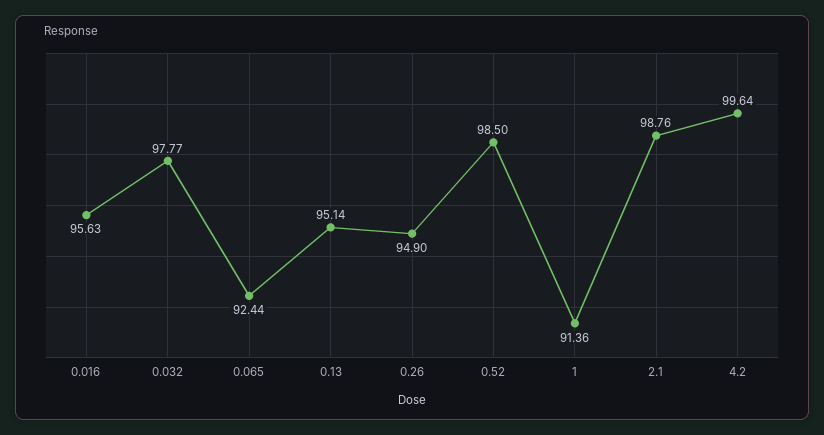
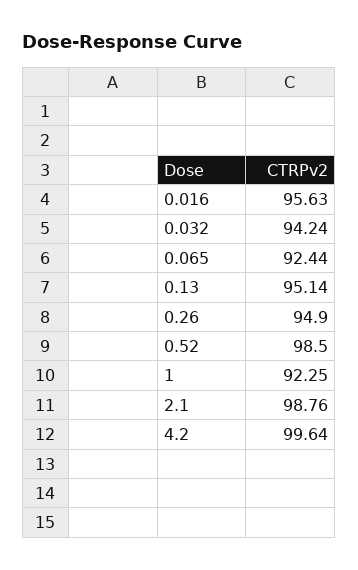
0.032: 97.77 -> 94.24
1: 91.36 -> 92.25

